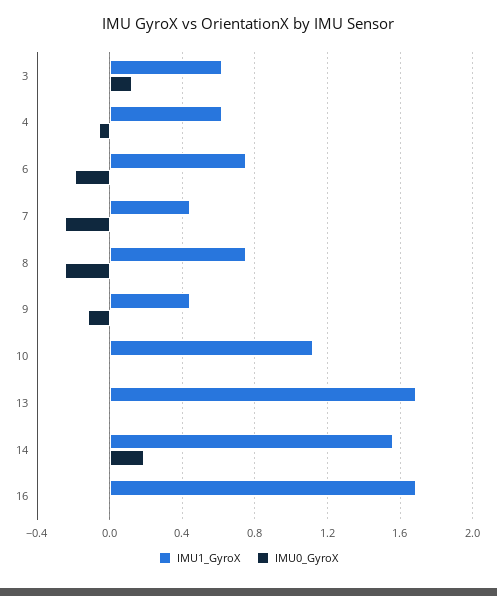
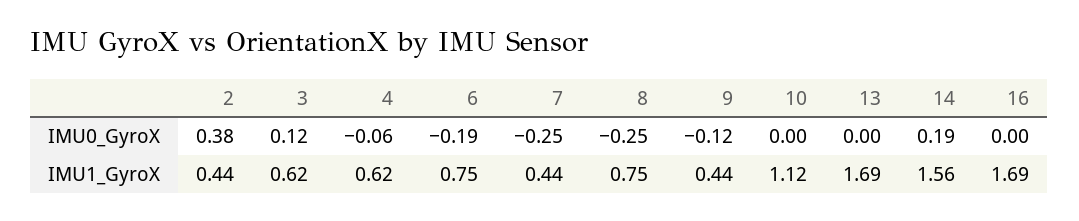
IMU0_GyroX, 2: none -> 0.38
IMU1_GyroX, 2: none -> 0.44

